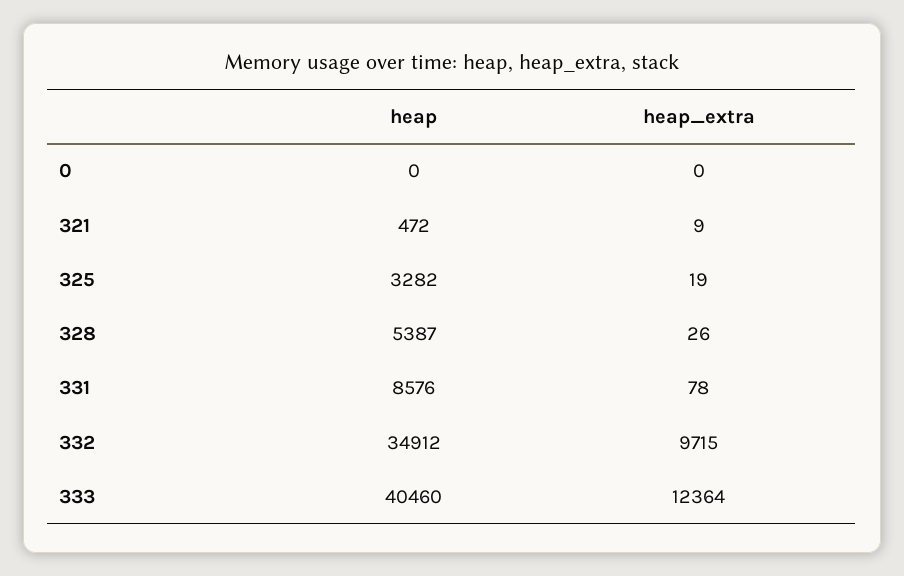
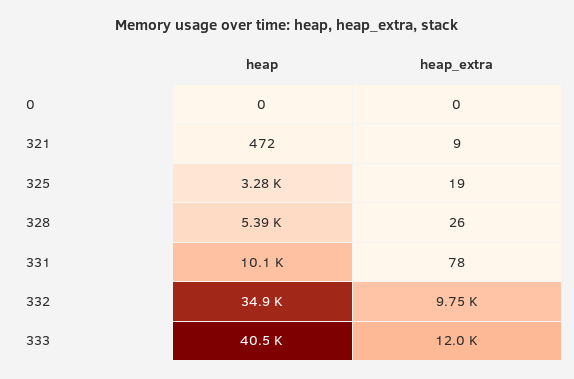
heap, 331: 8576 -> 10100
heap_extra, 332: 9715 -> 9750
heap_extra, 333: 12364 -> 12000

